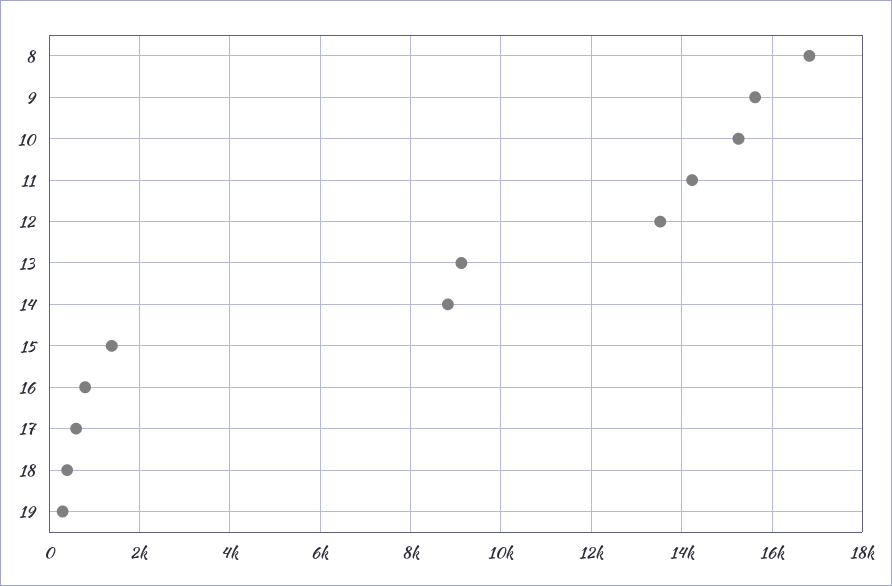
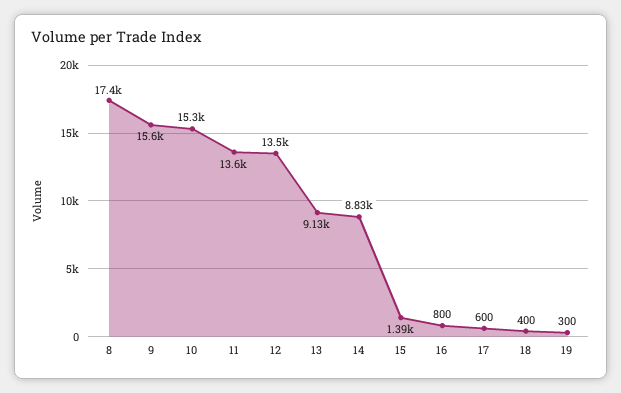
8: 16800 -> 17400
11: 14200 -> 13600

